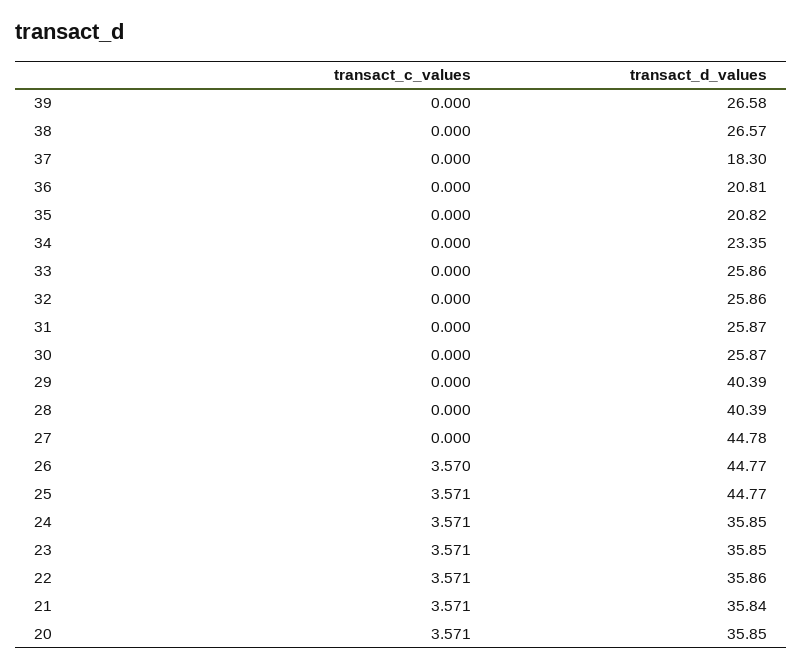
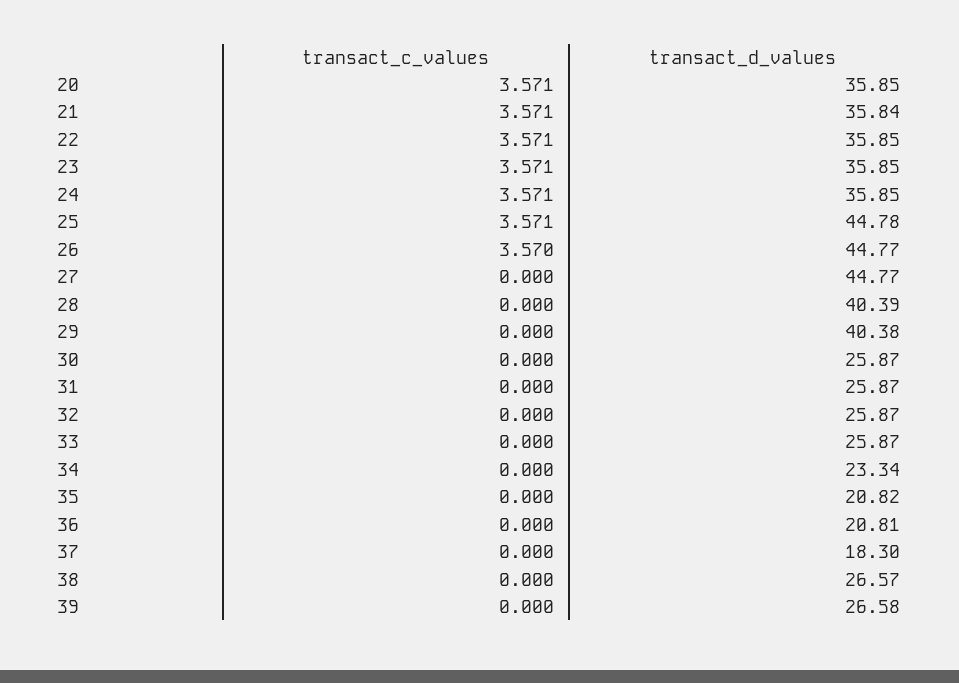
transact_d_values, 34: 23.35 -> 23.34
transact_d_values, 33: 25.86 -> 25.87
transact_d_values, 32: 25.86 -> 25.87
transact_d_values, 29: 40.39 -> 40.38
transact_d_values, 27: 44.78 -> 44.77
transact_d_values, 25: 44.77 -> 44.78
transact_d_values, 22: 35.86 -> 35.85

